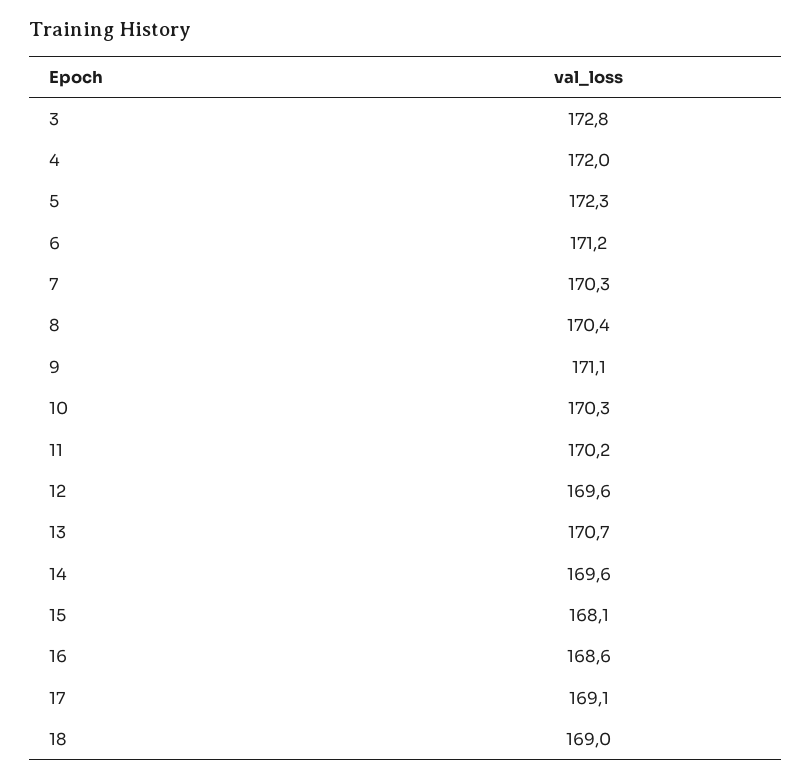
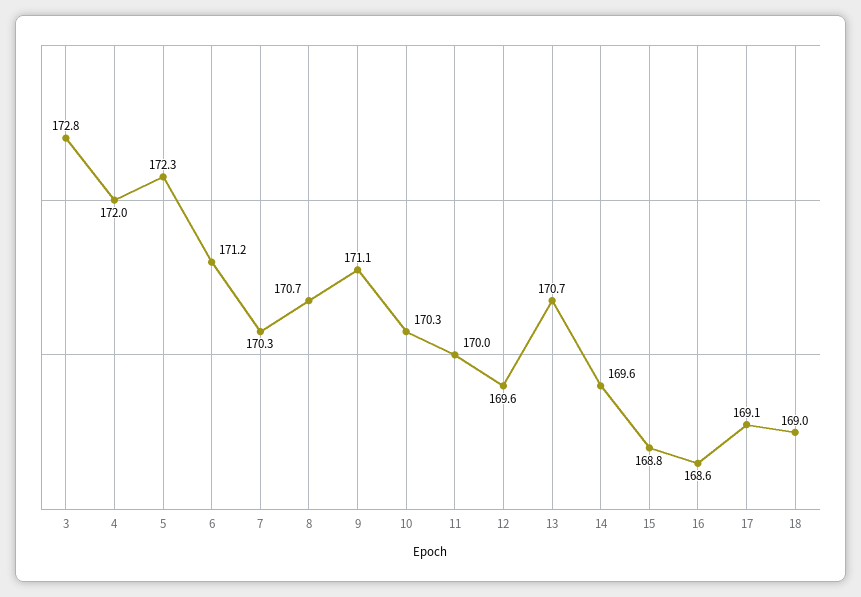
8: 170.4 -> 170.7
11: 170.2 -> 170
15: 168.1 -> 168.8

